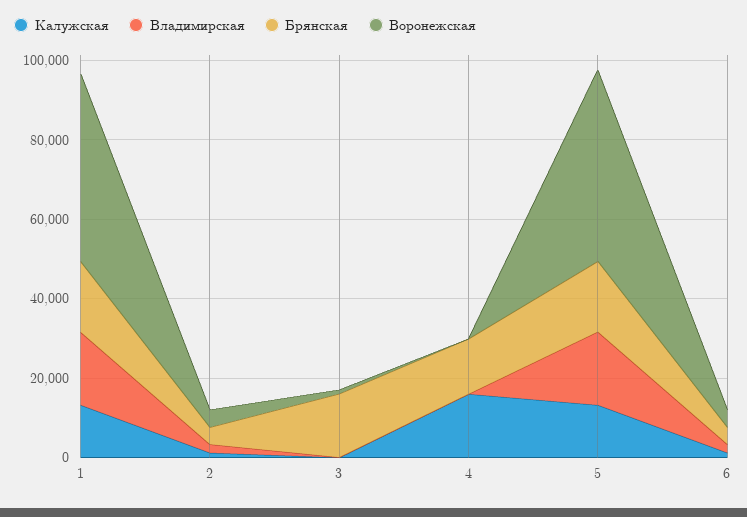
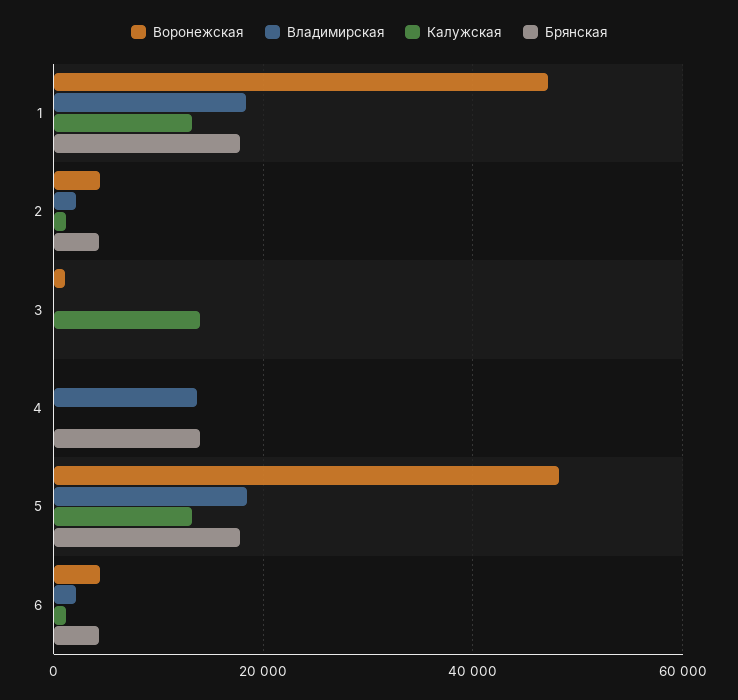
Калужская, 3: 0 -> 14000
Брянская, 3: 15000 -> 0
Калужская, 4: 15000 -> 0
Владимирская, 4: 0 -> 14000

